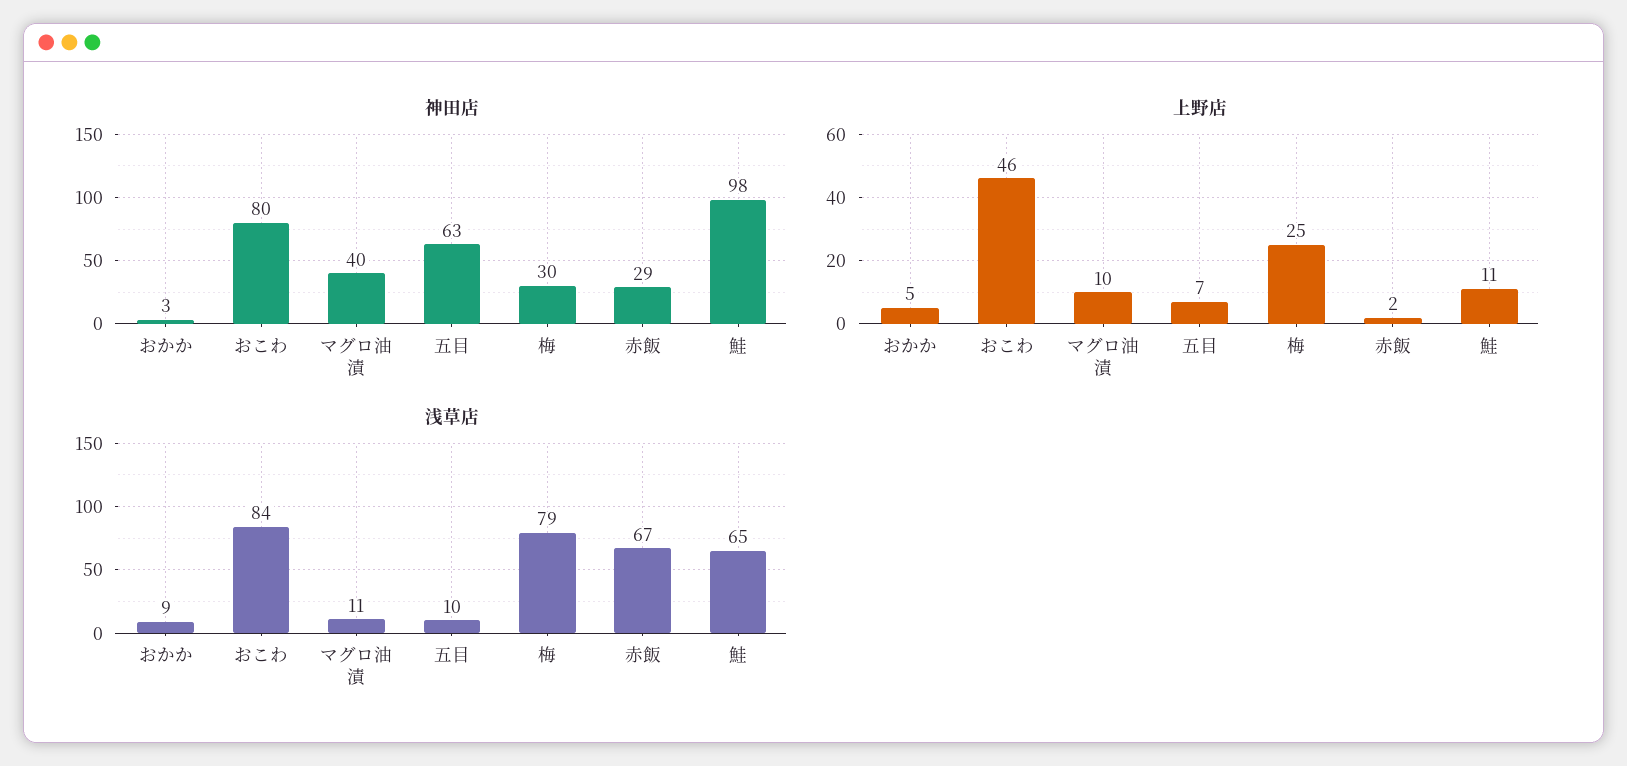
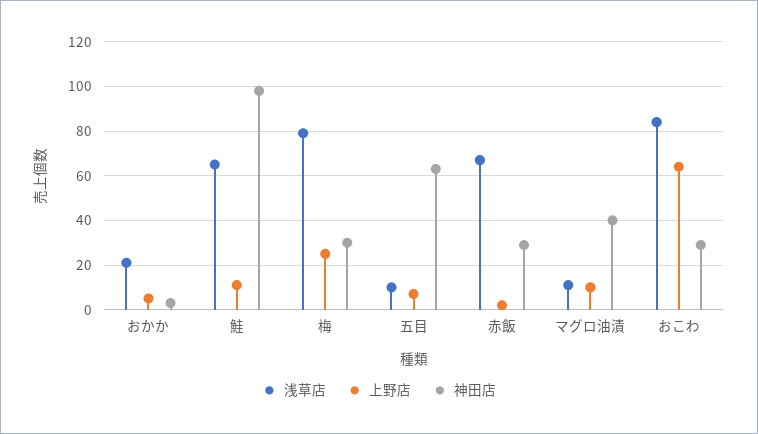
神田店, おこわ: 80 -> 30
上野店, おこわ: 46 -> 65
浅草店, おかか: 9 -> 20

